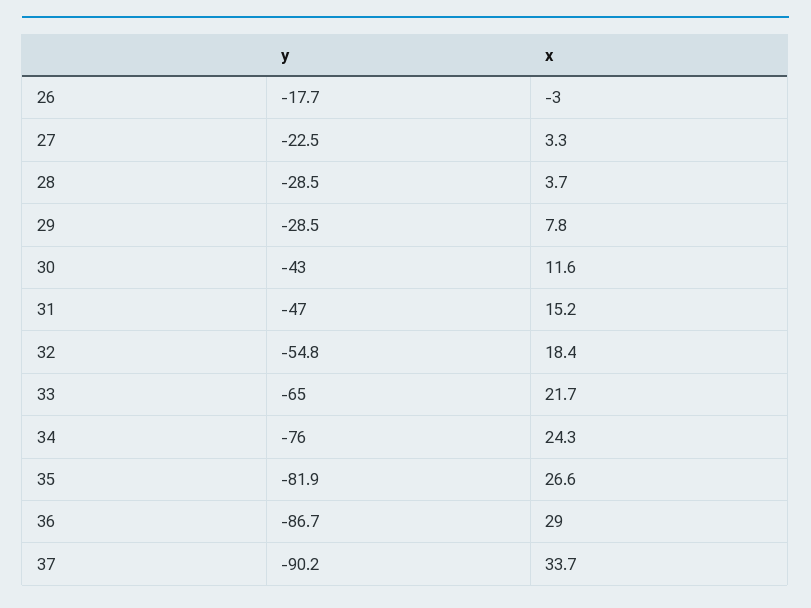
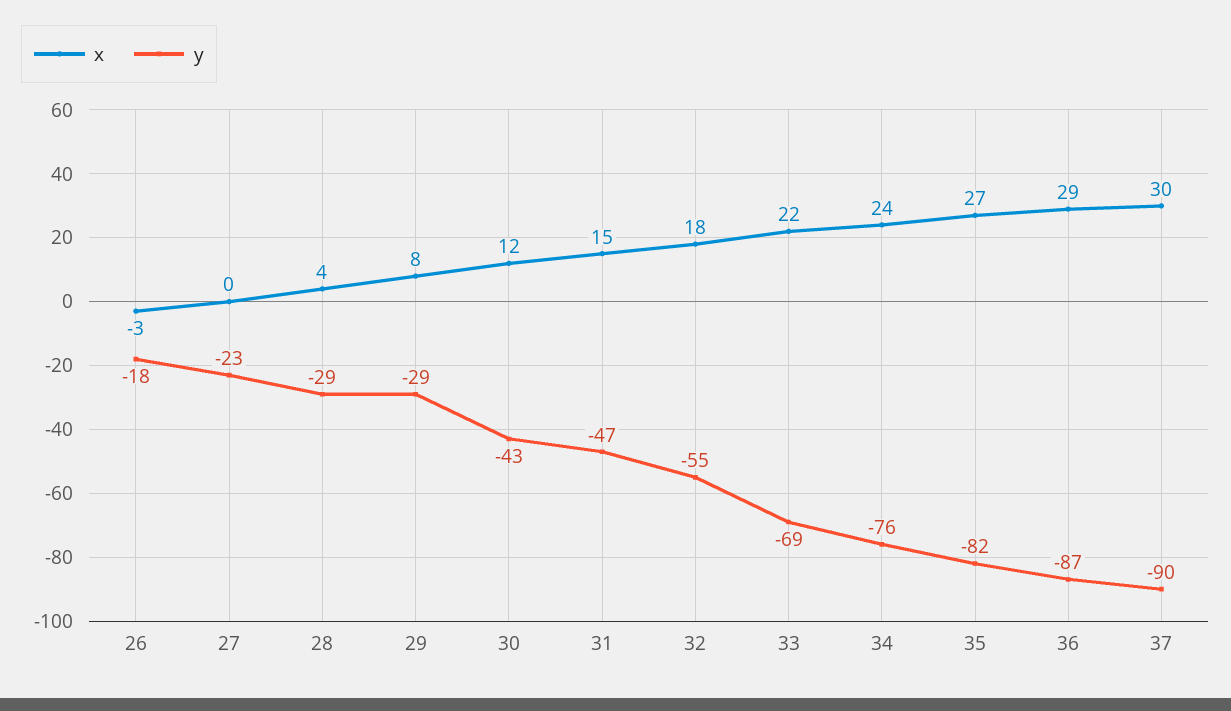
x, 27: 3.3 -> 0
y, 33: -65 -> -69
x, 37: 33.7 -> 30

